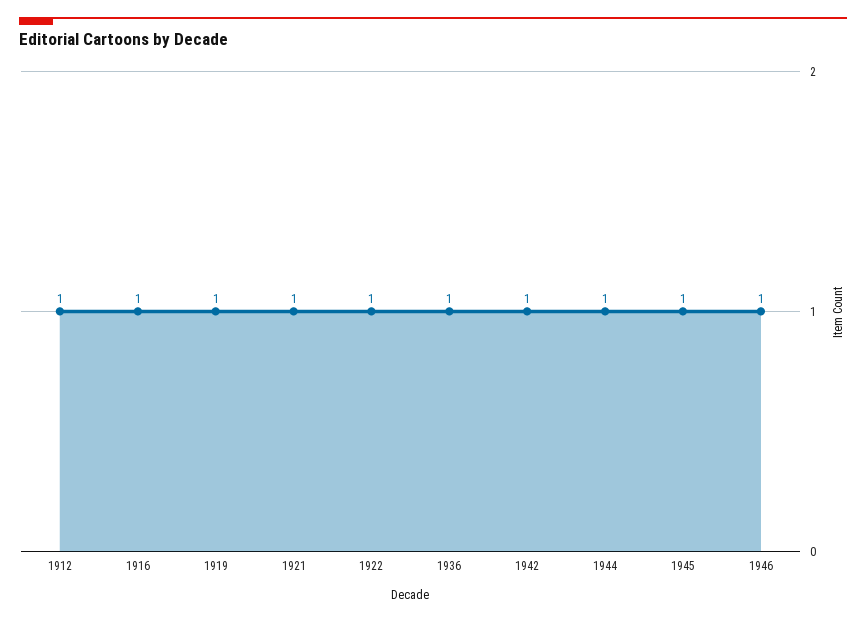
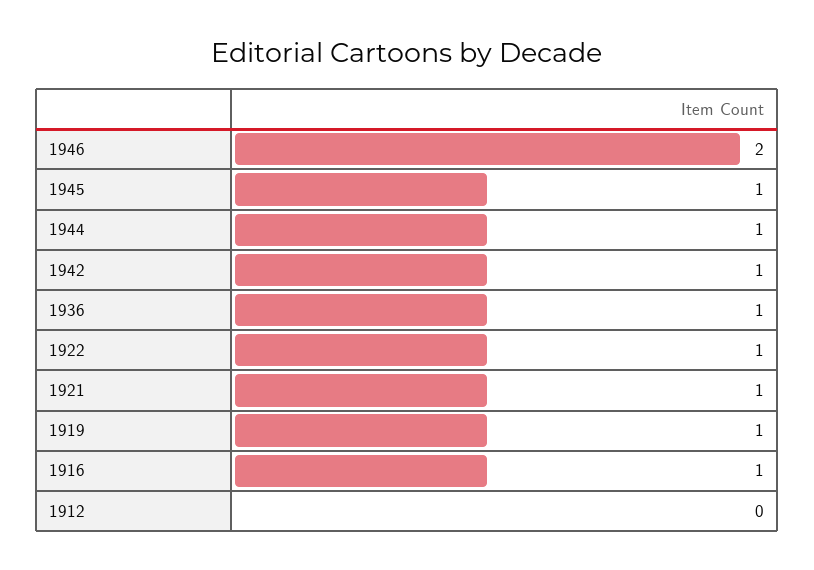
1912: 1 -> 0
1946: 1 -> 2

